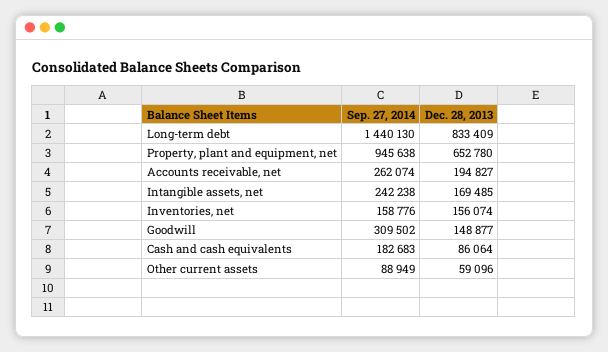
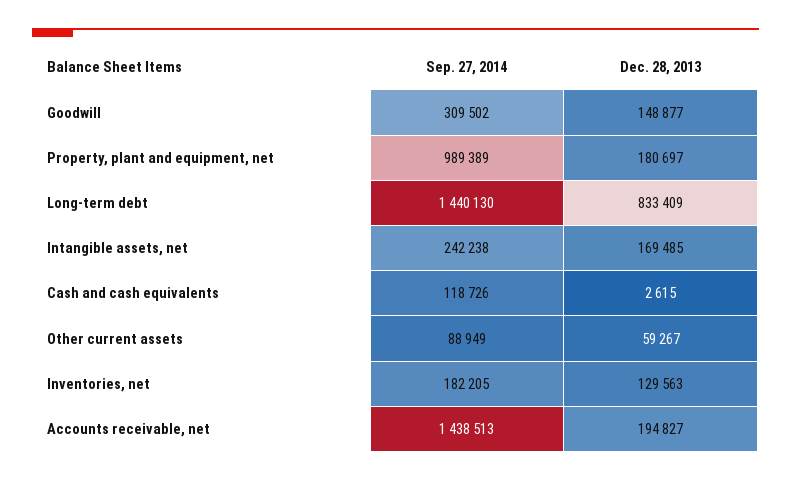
Sep. 27, 2014, Property, plant and equipment, net: 945638 -> 989389
Dec. 28, 2013, Property, plant and equipment, net: 652780 -> 180697
Sep. 27, 2014, Accounts receivable, net: 262074 -> 1438513
Sep. 27, 2014, Inventories, net: 158776 -> 182205
Dec. 28, 2013, Inventories, net: 156074 -> 129563
Sep. 27, 2014, Cash and cash equivalents: 182683 -> 118726
Dec. 28, 2013, Cash and cash equivalents: 86064 -> 2615
Dec. 28, 2013, Other current assets: 59096 -> 59267

